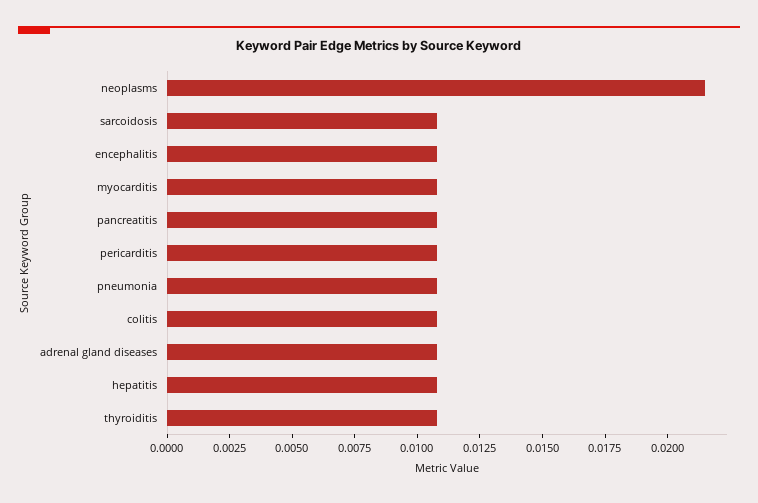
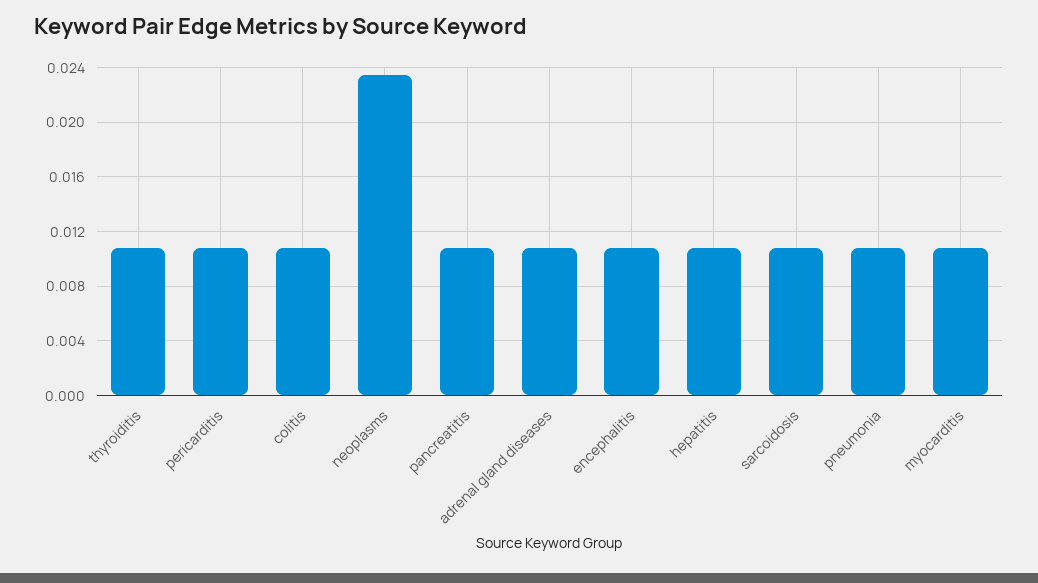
neoplasms: 0.0215 -> 0.0235

